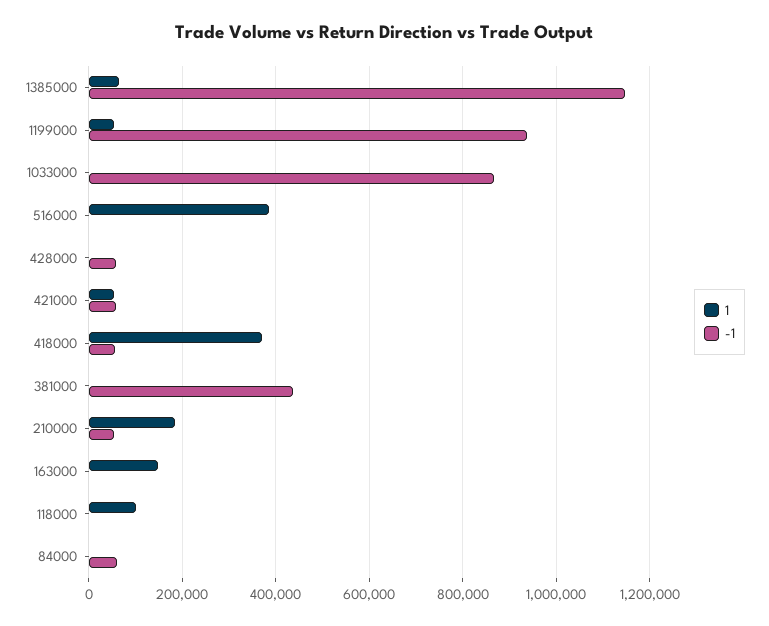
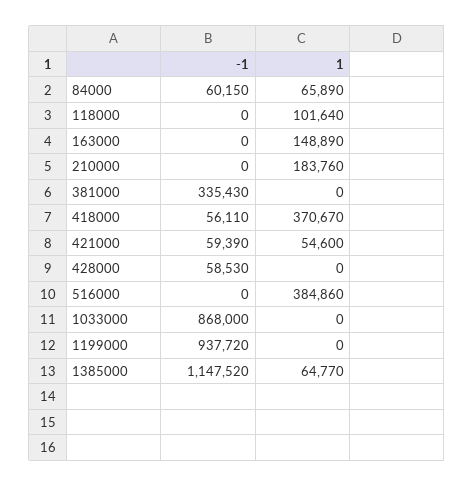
1, 1199000: 60000 -> 0
-1, 381000: 440000 -> 335430
-1, 210000: 60000 -> 0
1, 84000: 0 -> 65890

